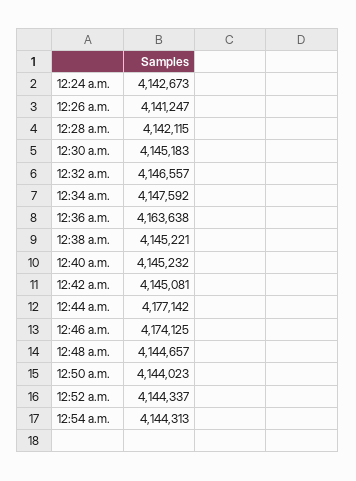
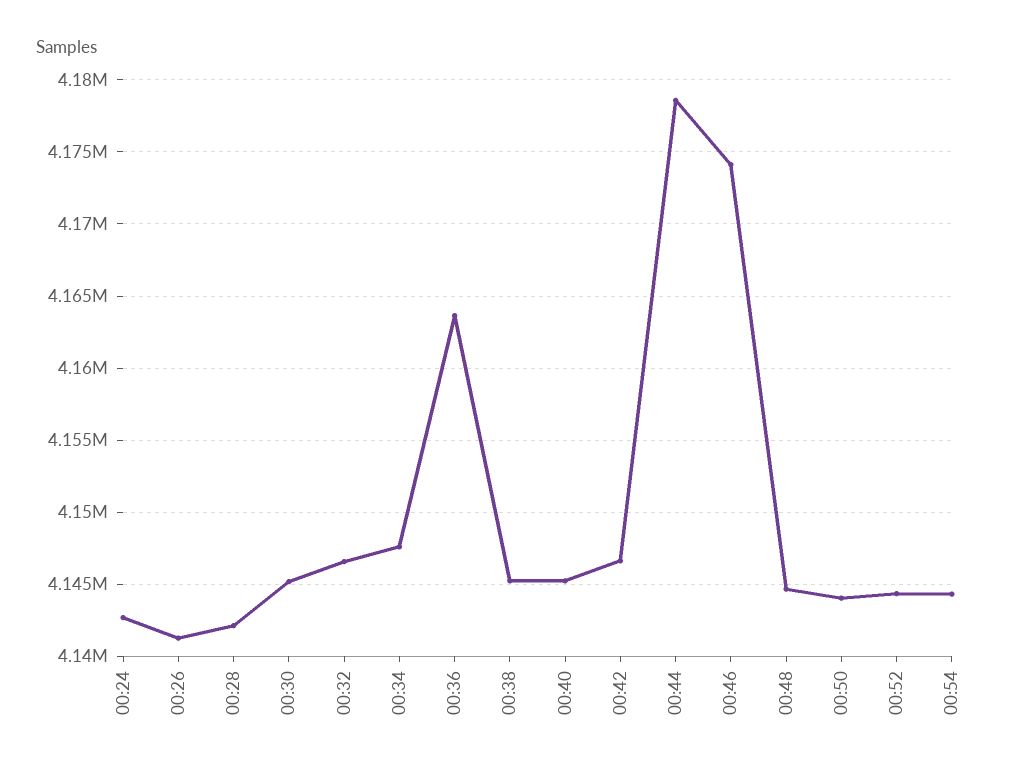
12:42 a.m.: 4145081 -> 4146500
12:44 a.m.: 4177142 -> 4178500

